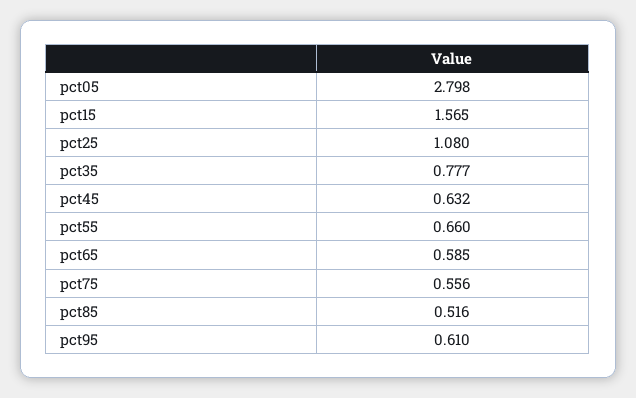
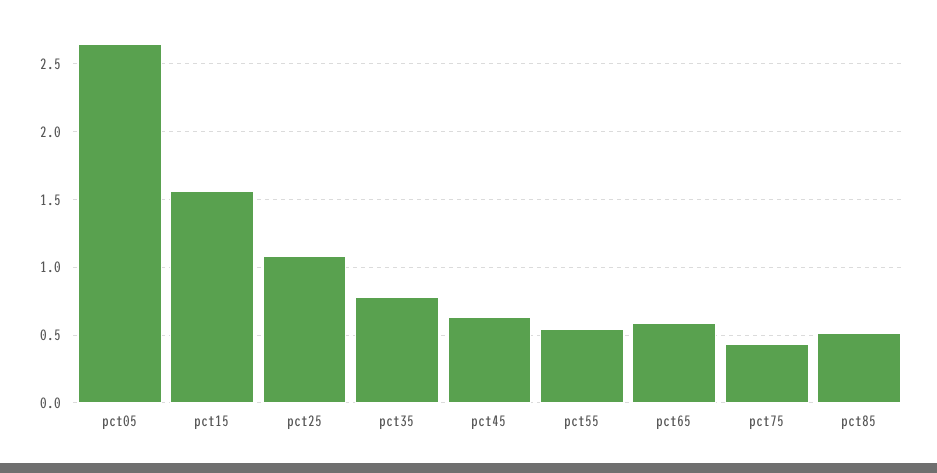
pct05: 2.798 -> 2.65
pct55: 0.66 -> 0.55
pct75: 0.556 -> 0.45
pct95: 0.61 -> none

